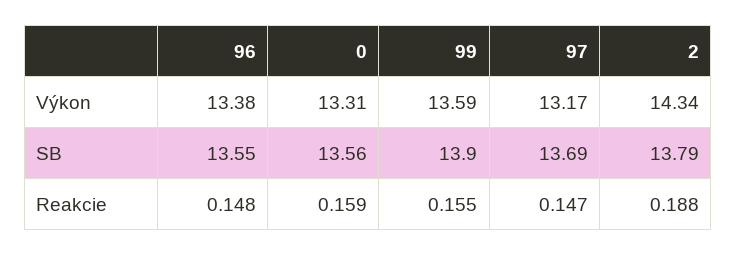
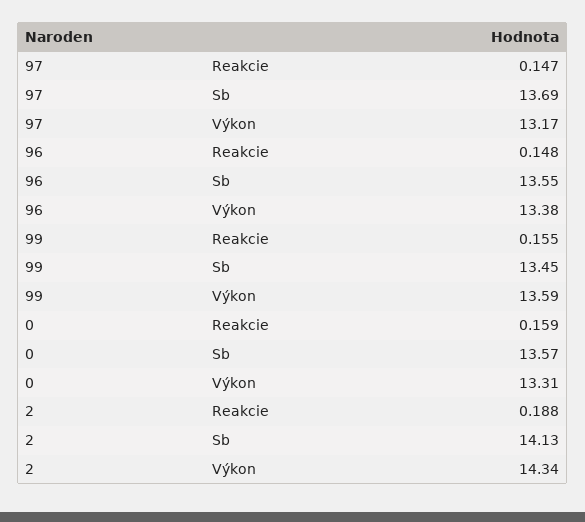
0, SB: 13.56 -> 13.57
99, SB: 13.9 -> 13.45
2, SB: 13.79 -> 14.13

